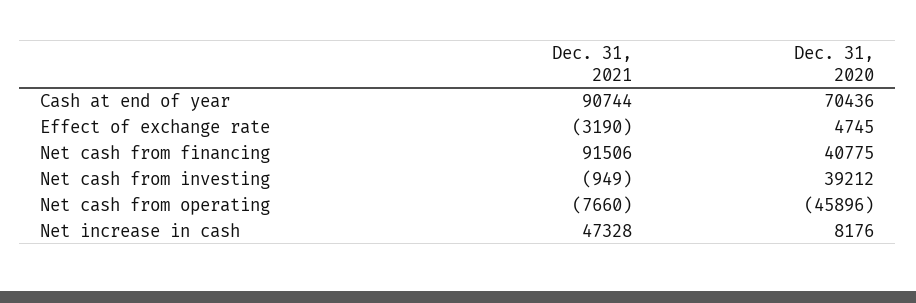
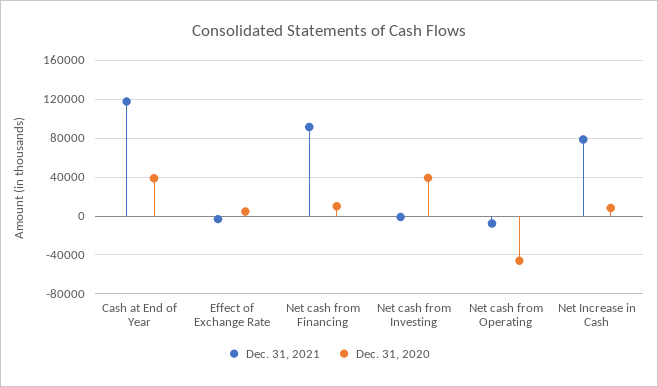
Dec. 31, 2021, Cash at end of year: 90744 -> 120000
Dec. 31, 2020, Cash at end of year: 70436 -> 40000
Dec. 31, 2020, Net cash from financing: 40775 -> 10000
Dec. 31, 2021, Net increase in cash: 47328 -> 80000

